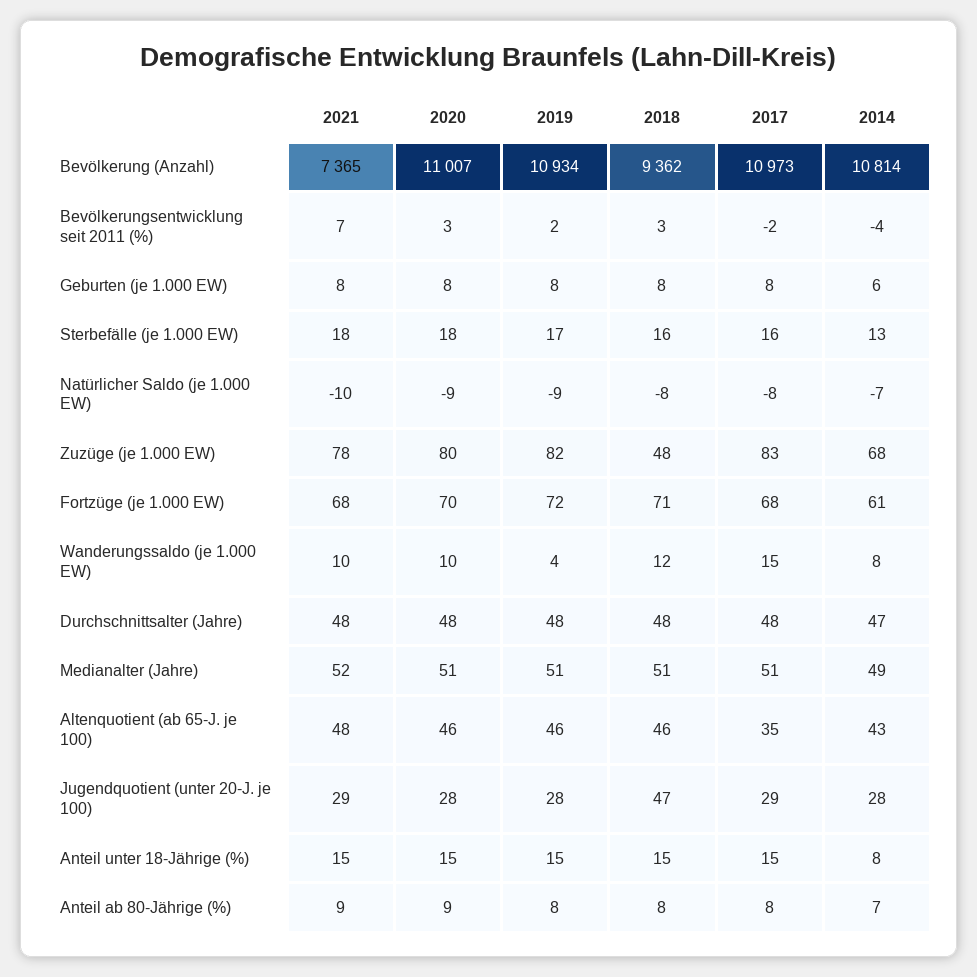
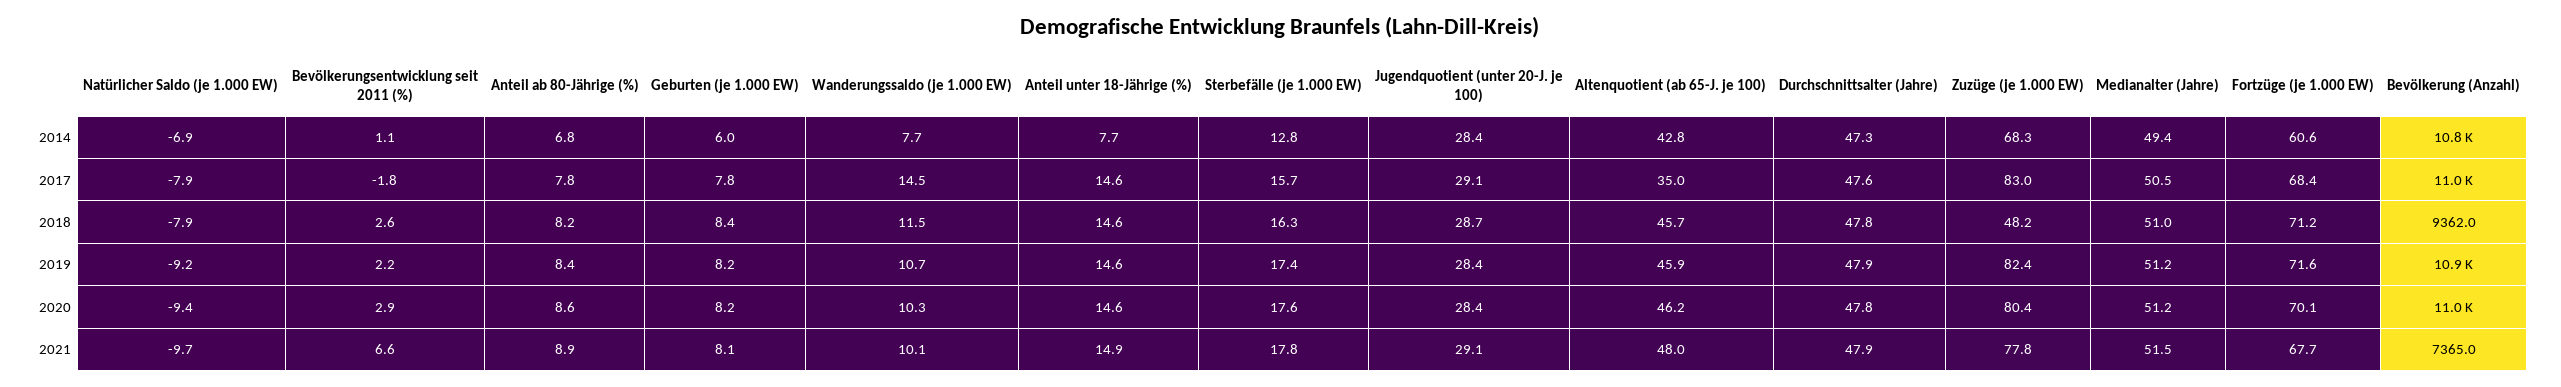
2014, Bevölkerungsentwicklung seit 2011 (%): -4 -> 1.1
2019, Wanderungssaldo (je 1.000 EW): 4 -> 10.7
2018, Jugendquotient (unter 20-J. je 100): 47 -> 28.7

